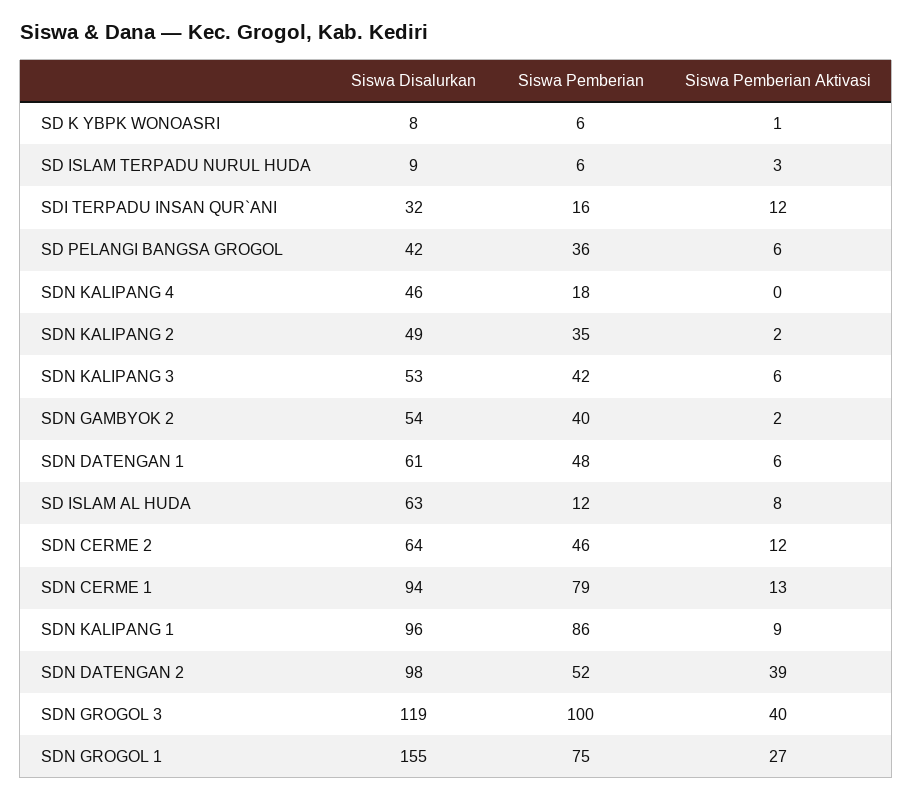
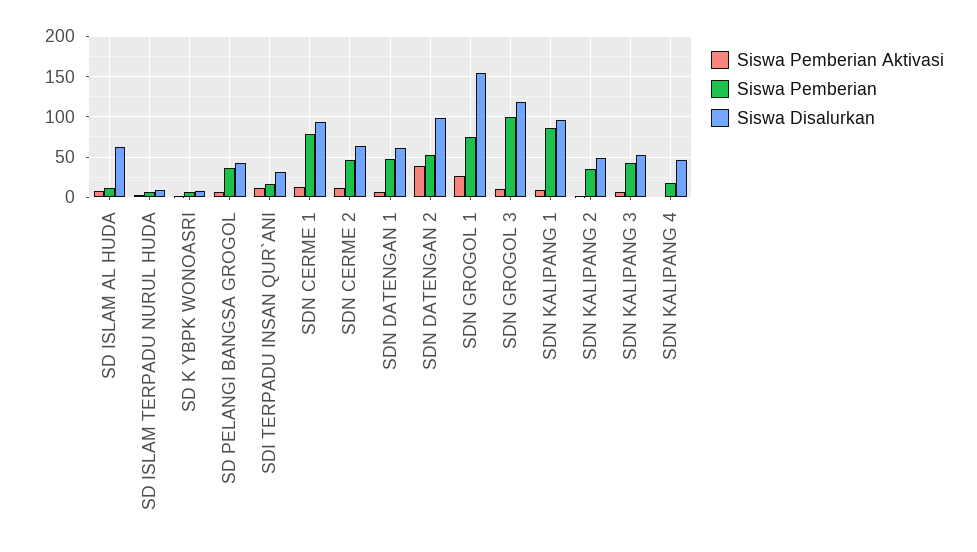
Siswa Disalurkan, SDN GAMBYOK 2: 54 -> none
Siswa Pemberian, SDN GAMBYOK 2: 40 -> none
Siswa Pemberian Aktivasi, SDN GAMBYOK 2: 2 -> none
Siswa Pemberian Aktivasi, SDN GROGOL 3: 40 -> 10

